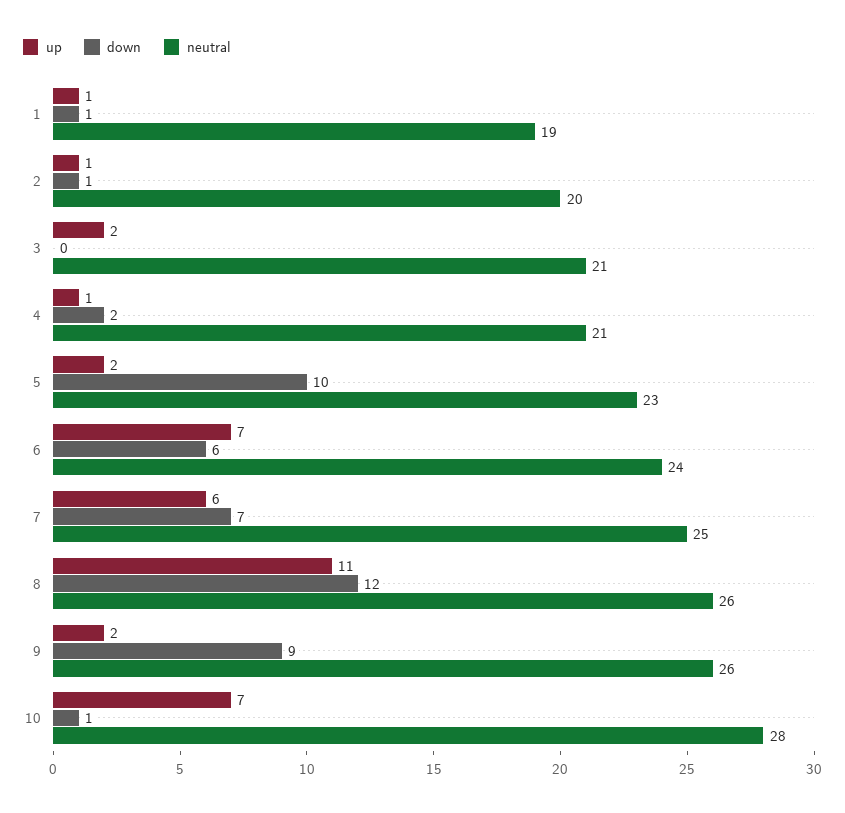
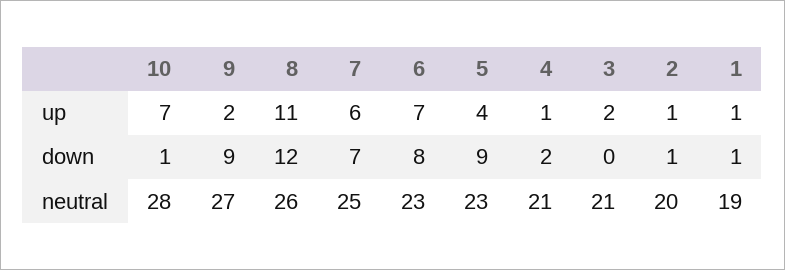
up, 5: 2 -> 4
down, 5: 10 -> 9
down, 6: 6 -> 8
neutral, 6: 24 -> 23
neutral, 9: 26 -> 27

